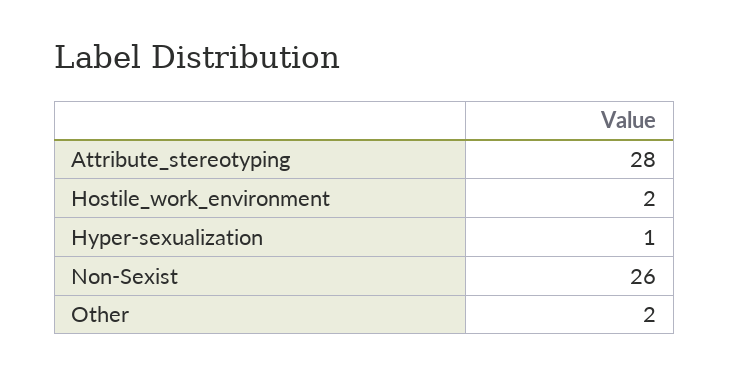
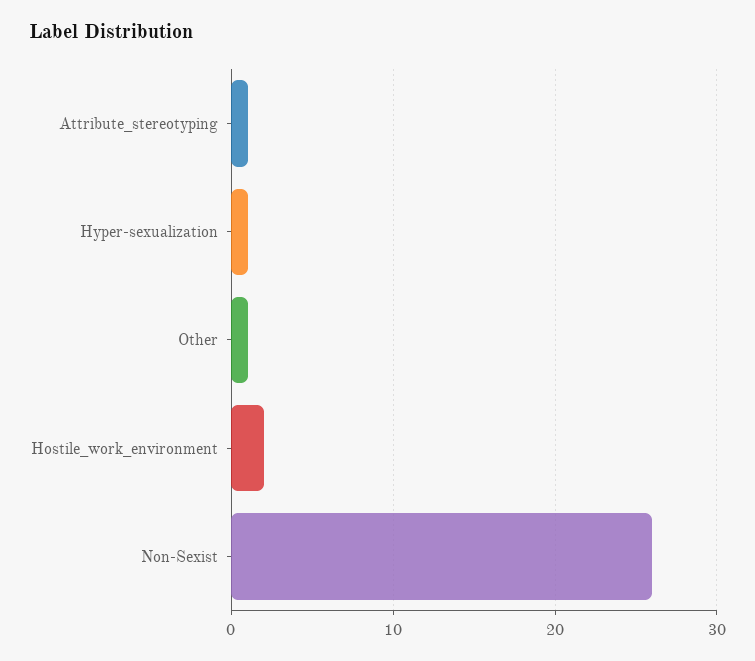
Attribute_stereotyping: 28 -> 1
Other: 2 -> 1

